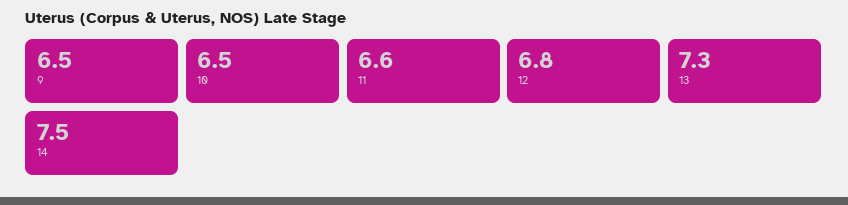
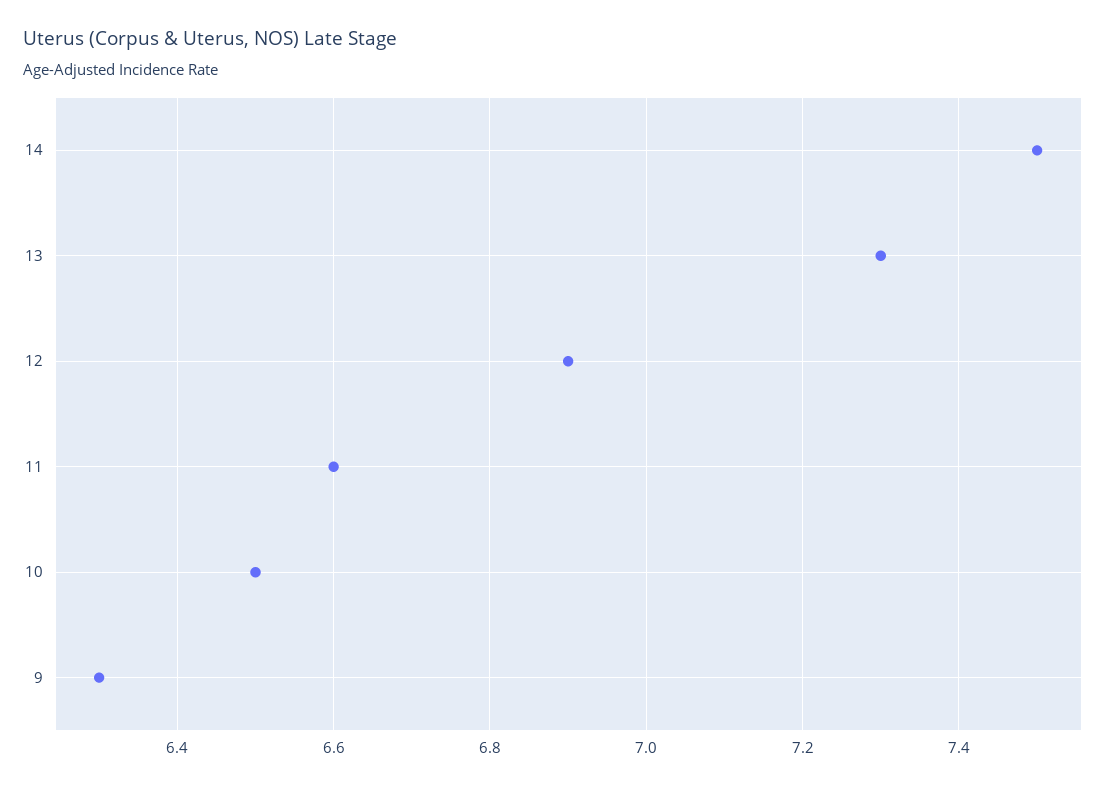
9: 6.5 -> 6.3
12: 6.8 -> 6.9

